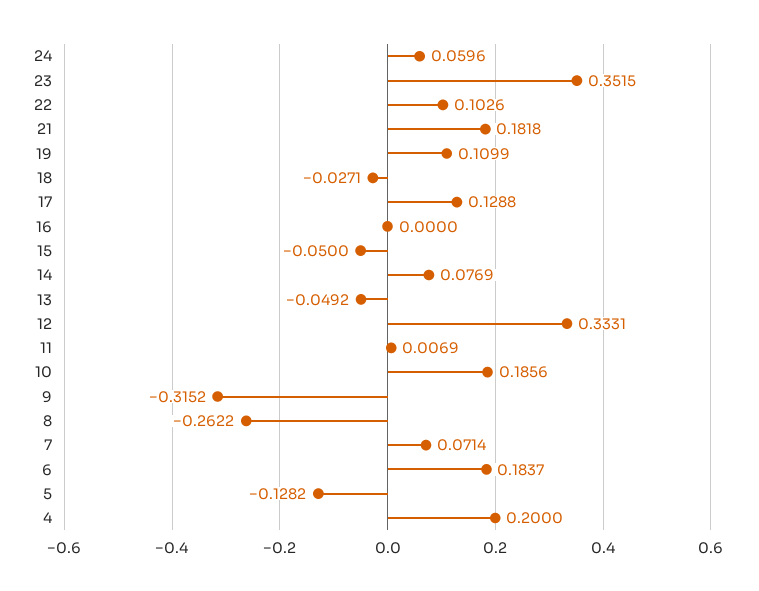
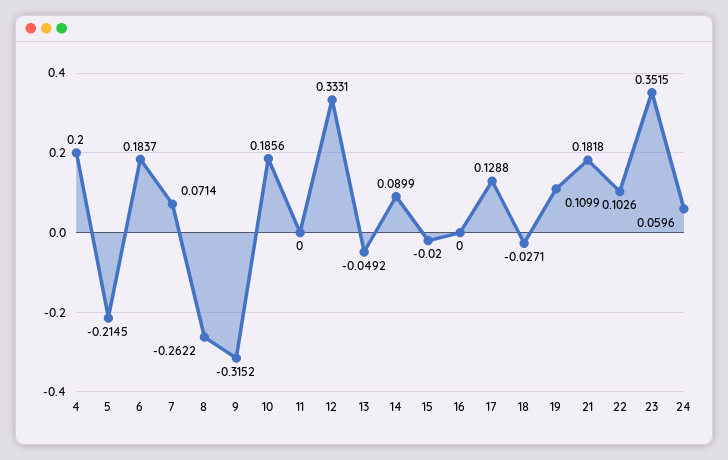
15: -0.05 -> -0.02
14: 0.0769 -> 0.0899
11: 0.0069 -> 0
5: -0.1282 -> -0.2145

